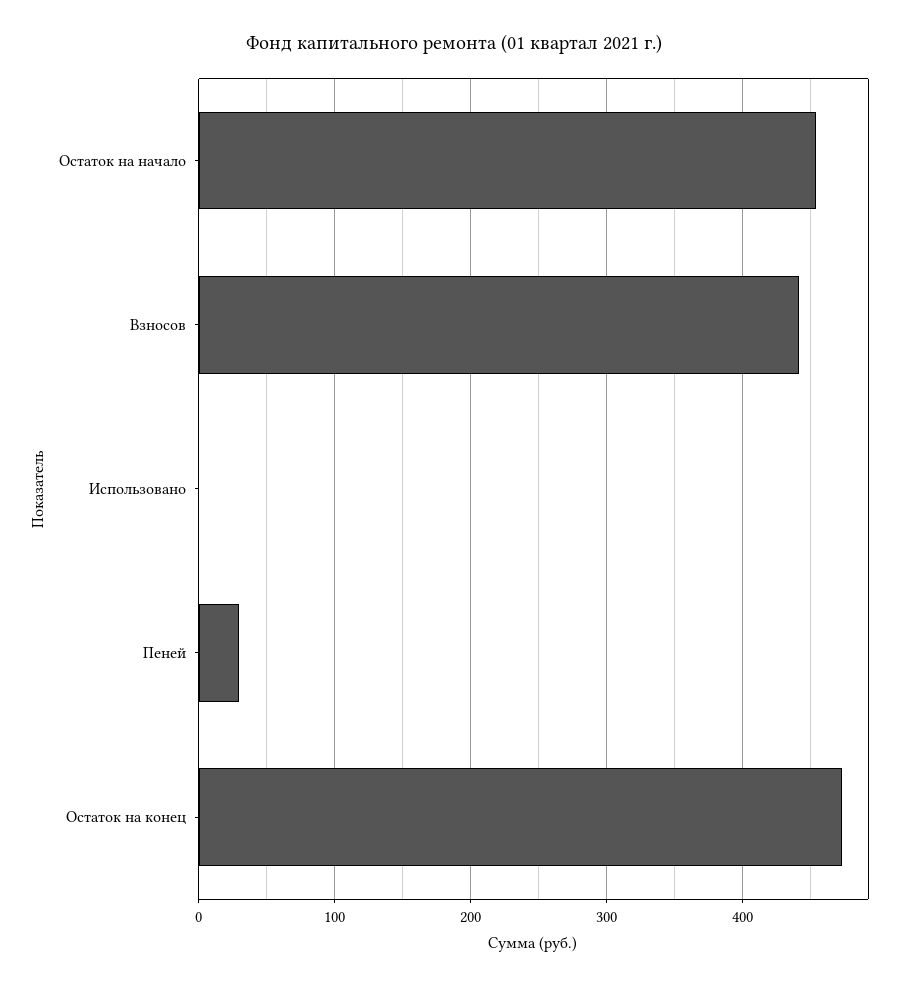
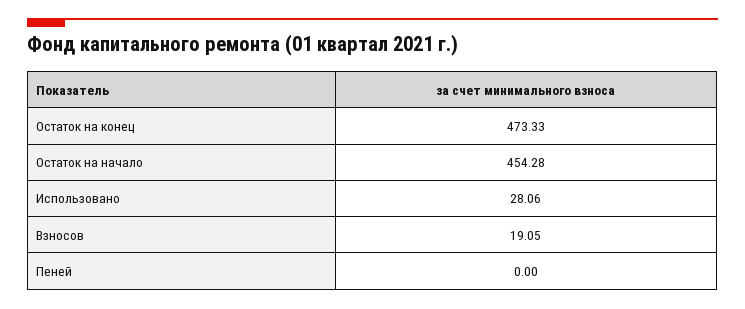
Взносов: 440 -> 19.05
Использовано: 0 -> 28.06
Пеней: 30 -> 0

